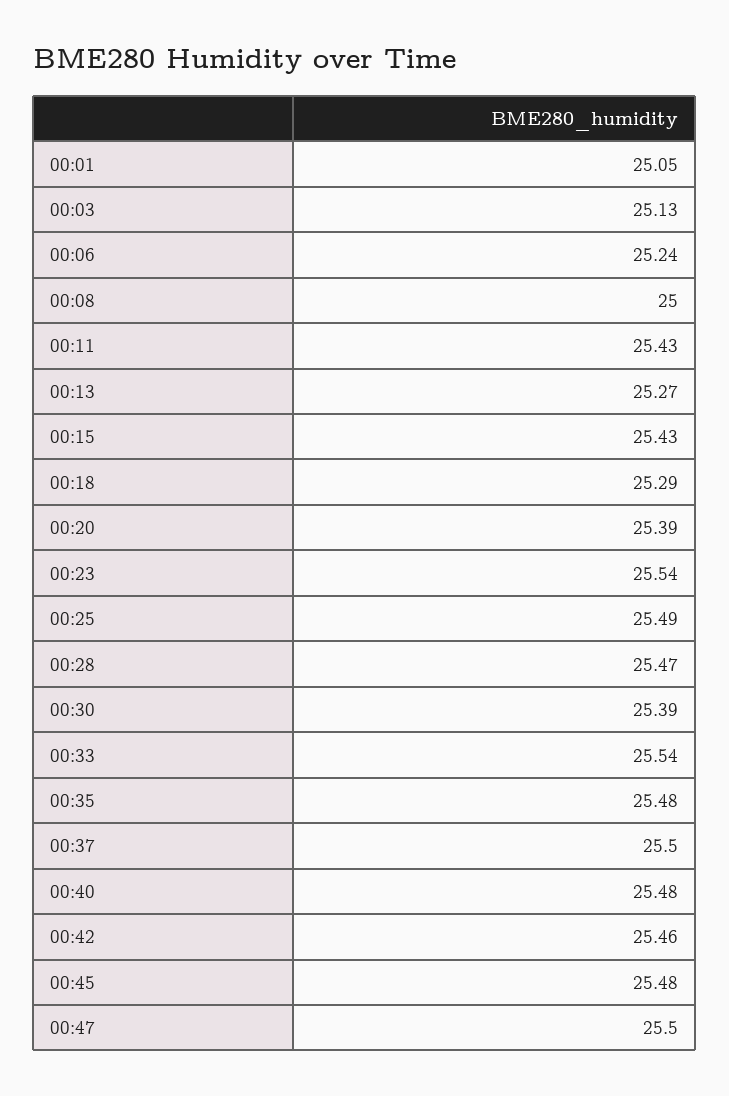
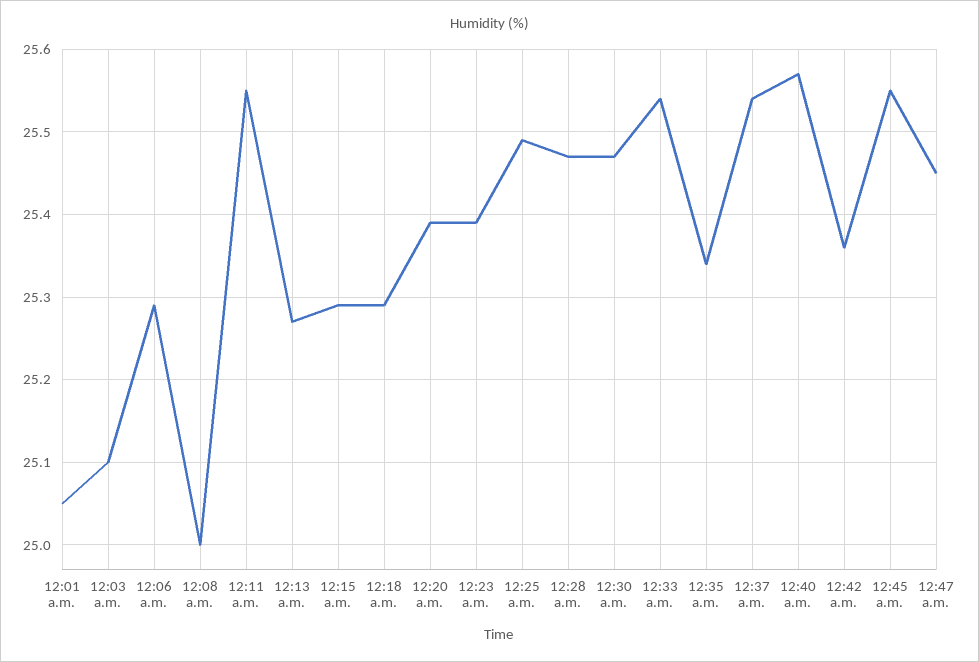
00:03: 25.13 -> 25.1
00:06: 25.24 -> 25.29
00:11: 25.43 -> 25.55
00:15: 25.43 -> 25.29
00:23: 25.54 -> 25.39
00:30: 25.39 -> 25.47
00:35: 25.48 -> 25.34
00:37: 25.5 -> 25.54
00:40: 25.48 -> 25.57
00:42: 25.46 -> 25.36
00:45: 25.48 -> 25.55
00:47: 25.5 -> 25.45

